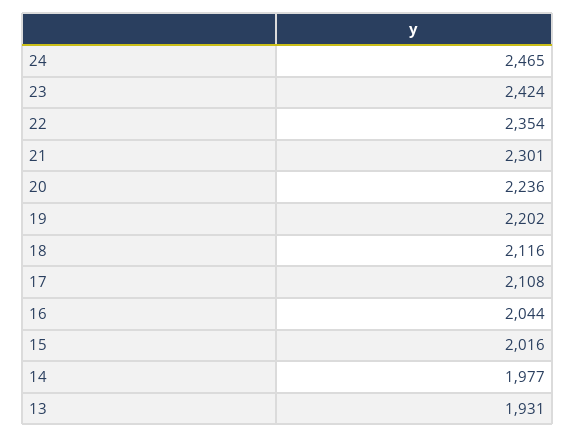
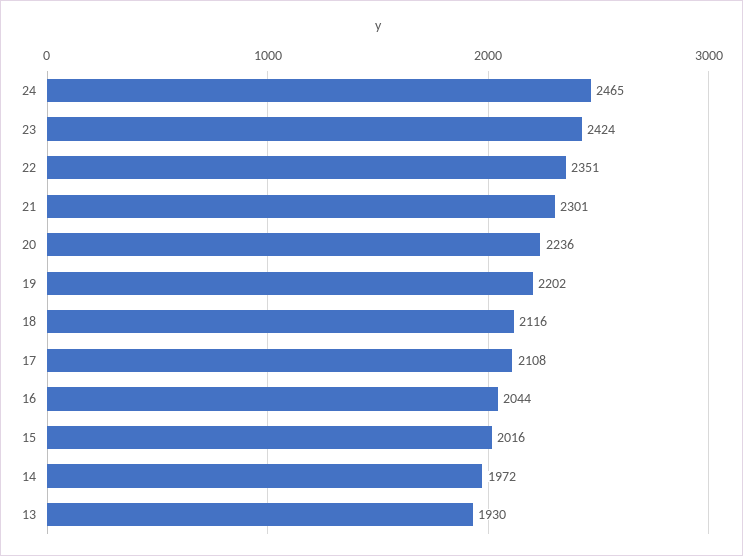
22: 2354 -> 2351
14: 1977 -> 1972
13: 1931 -> 1930

